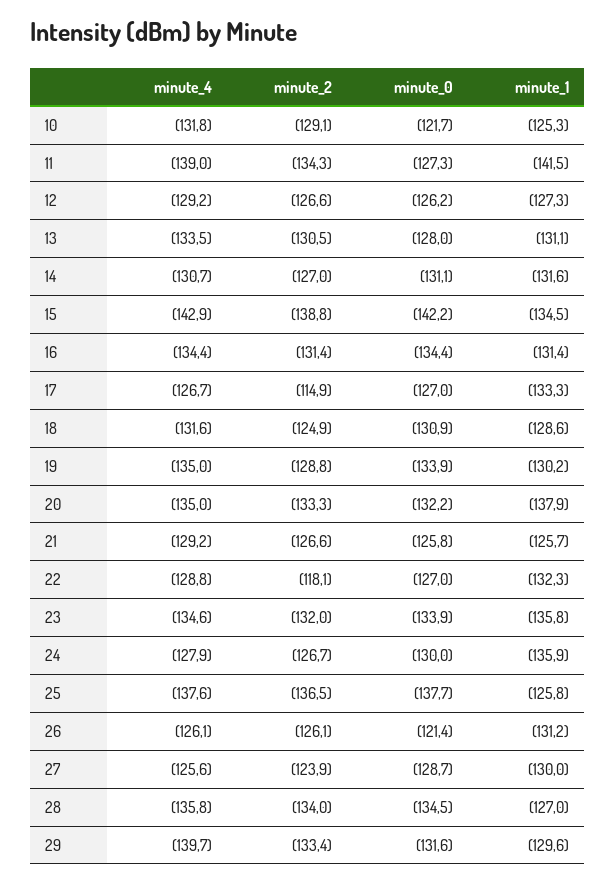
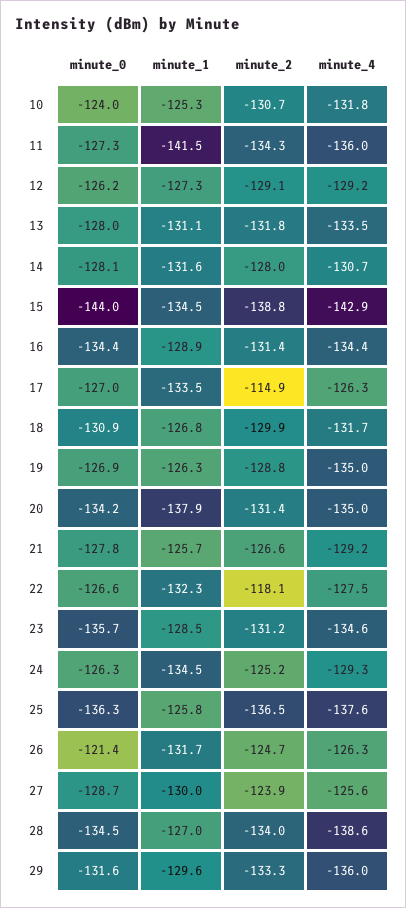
minute_2, 10: -129.1 -> -130.7
minute_0, 10: -121.7 -> -124
minute_4, 11: -139 -> -136
minute_2, 12: -126.6 -> -129.1
minute_2, 13: -130.5 -> -131.8
minute_2, 14: -127 -> -128
minute_0, 14: -131.1 -> -128.1
minute_0, 15: -142.2 -> -144
minute_1, 16: -131.4 -> -128.9
minute_4, 17: -126.7 -> -126.3
minute_1, 17: -133.3 -> -133.5
minute_4, 18: -131.6 -> -131.7
minute_2, 18: -124.9 -> -129.9
minute_1, 18: -128.6 -> -126.8
minute_0, 19: -133.9 -> -126.9
minute_1, 19: -130.2 -> -126.3
minute_2, 20: -133.3 -> -131.4
minute_0, 20: -132.2 -> -134.2
minute_0, 21: -125.8 -> -127.8
minute_4, 22: -128.8 -> -127.5
minute_0, 22: -127 -> -126.6
minute_2, 23: -132 -> -131.2
minute_0, 23: -133.9 -> -135.7
minute_1, 23: -135.8 -> -128.5
minute_4, 24: -127.9 -> -129.3
minute_2, 24: -126.7 -> -125.2
minute_0, 24: -130 -> -126.3
minute_1, 24: -135.9 -> -134.5
minute_0, 25: -137.7 -> -136.3
minute_4, 26: -126.1 -> -126.3
minute_2, 26: -126.1 -> -124.7
minute_1, 26: -131.2 -> -131.7
minute_4, 28: -135.8 -> -138.6
minute_4, 29: -139.7 -> -136
minute_2, 29: -133.4 -> -133.3

